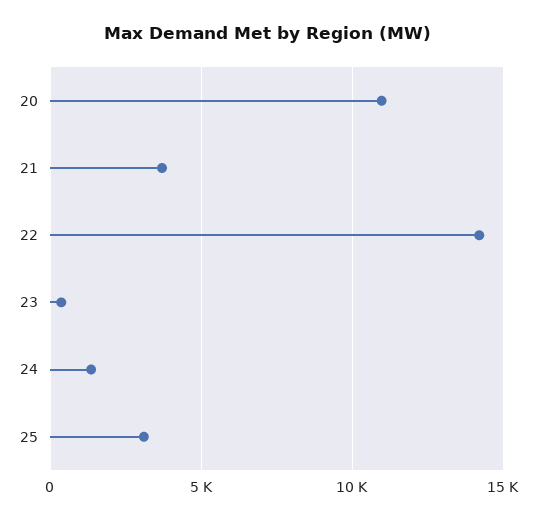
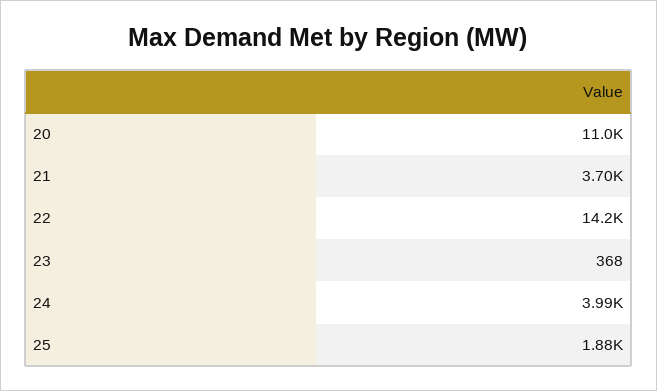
24: 1500 -> 3990
25: 3000 -> 1880

